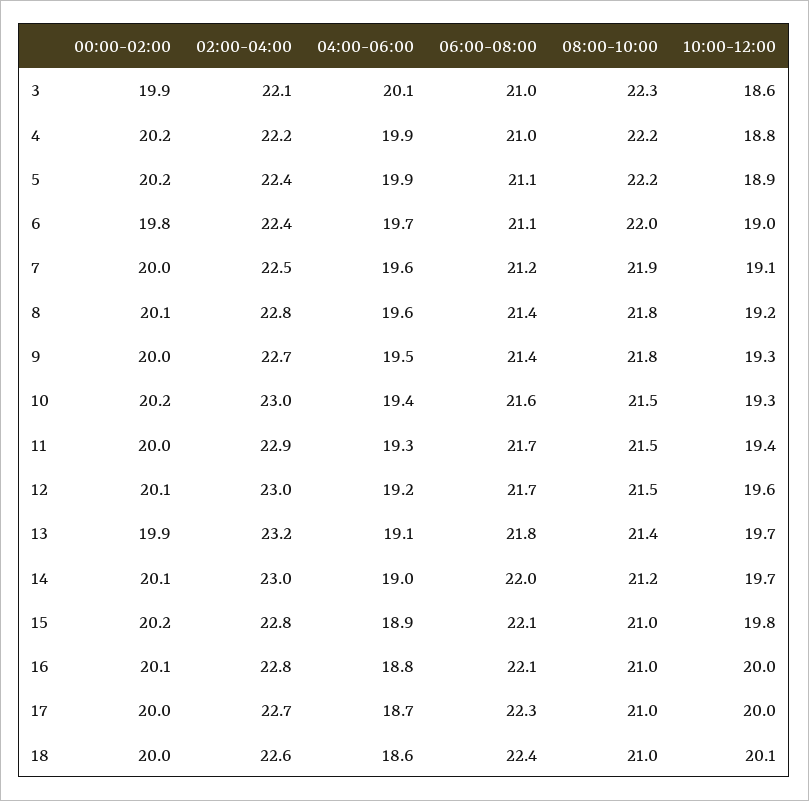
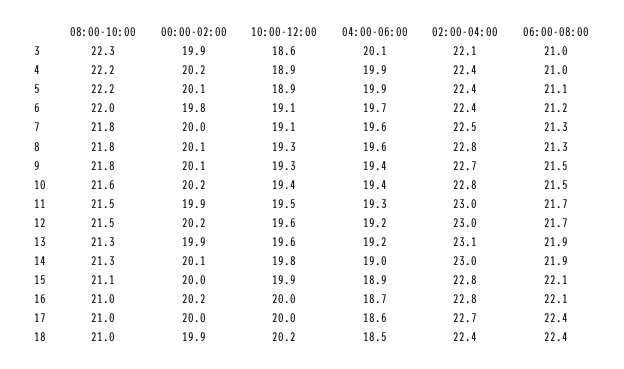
02:00-04:00, 4: 22.2 -> 22.4
10:00-12:00, 4: 18.8 -> 18.9
00:00-02:00, 5: 20.2 -> 20.1
06:00-08:00, 6: 21.1 -> 21.2
10:00-12:00, 6: 19 -> 19.1
06:00-08:00, 7: 21.2 -> 21.3
08:00-10:00, 7: 21.9 -> 21.8
06:00-08:00, 8: 21.4 -> 21.3
10:00-12:00, 8: 19.2 -> 19.3
00:00-02:00, 9: 20 -> 20.1
04:00-06:00, 9: 19.5 -> 19.4
06:00-08:00, 9: 21.4 -> 21.5
02:00-04:00, 10: 23 -> 22.8
06:00-08:00, 10: 21.6 -> 21.5
08:00-10:00, 10: 21.5 -> 21.6
10:00-12:00, 10: 19.3 -> 19.4
00:00-02:00, 11: 20 -> 19.9
02:00-04:00, 11: 22.9 -> 23
10:00-12:00, 11: 19.4 -> 19.5
00:00-02:00, 12: 20.1 -> 20.2
02:00-04:00, 13: 23.2 -> 23.1
04:00-06:00, 13: 19.1 -> 19.2
06:00-08:00, 13: 21.8 -> 21.9
08:00-10:00, 13: 21.4 -> 21.3
10:00-12:00, 13: 19.7 -> 19.6
06:00-08:00, 14: 22 -> 21.9
08:00-10:00, 14: 21.2 -> 21.3
10:00-12:00, 14: 19.7 -> 19.8
00:00-02:00, 15: 20.2 -> 20
08:00-10:00, 15: 21 -> 21.1
10:00-12:00, 15: 19.8 -> 19.9
00:00-02:00, 16: 20.1 -> 20.2
04:00-06:00, 16: 18.8 -> 18.7
04:00-06:00, 17: 18.7 -> 18.6
06:00-08:00, 17: 22.3 -> 22.4
00:00-02:00, 18: 20 -> 19.9
02:00-04:00, 18: 22.6 -> 22.4
04:00-06:00, 18: 18.6 -> 18.5
10:00-12:00, 18: 20.1 -> 20.2

